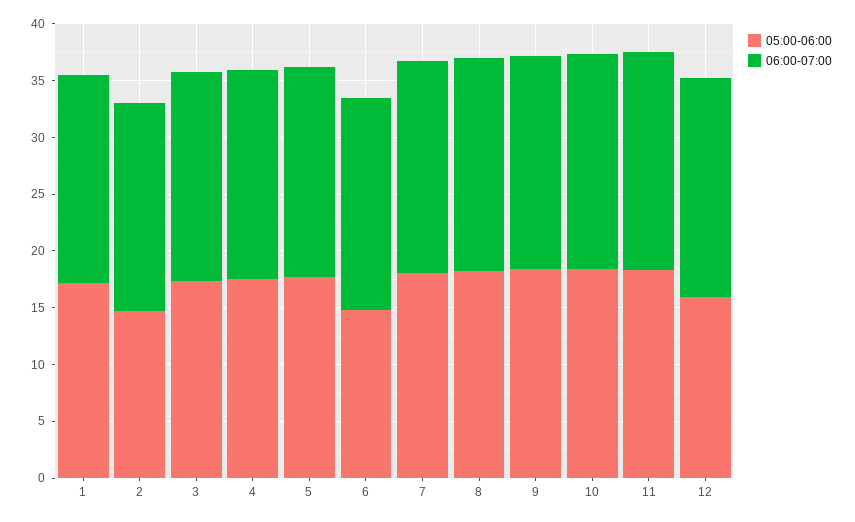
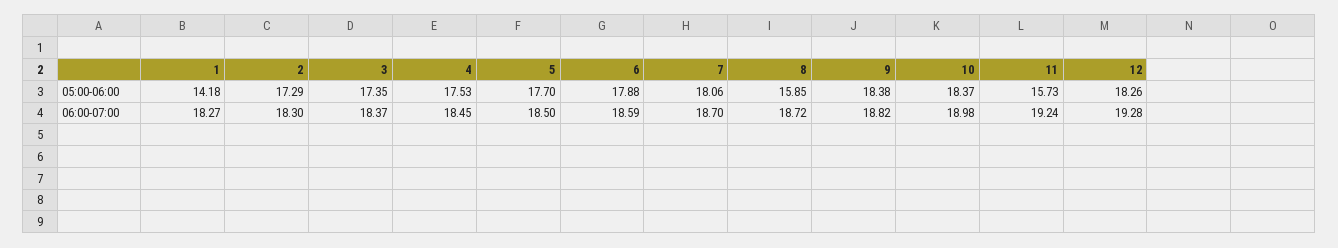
05:00-06:00, 1: 17 -> 14.18
05:00-06:00, 2: 15 -> 17.29
05:00-06:00, 6: 15 -> 17.88
05:00-06:00, 8: 18 -> 15.85
05:00-06:00, 11: 18 -> 15.73
05:00-06:00, 12: 16 -> 18.26

